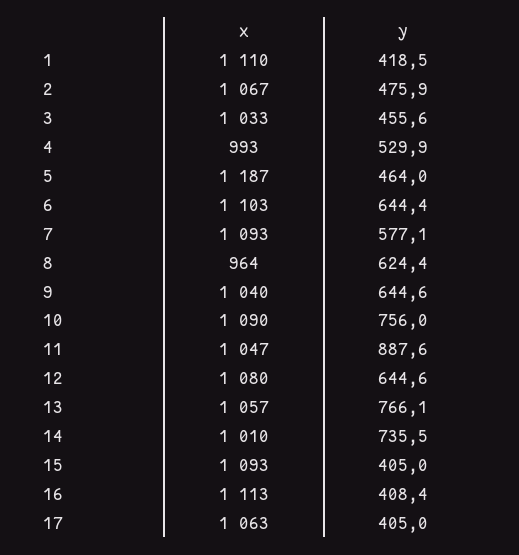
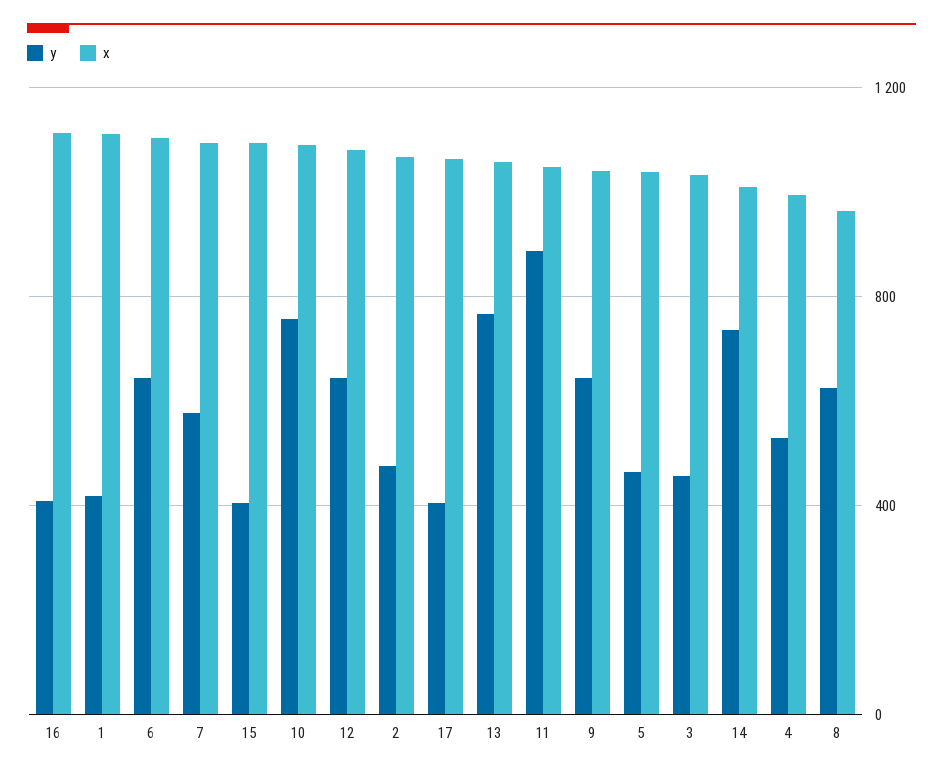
x, 5: 1187 -> 1050

